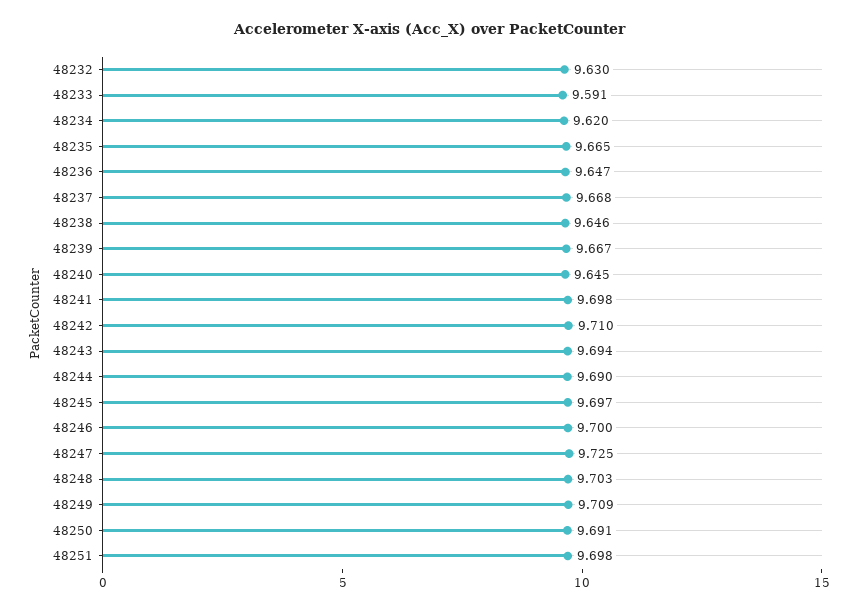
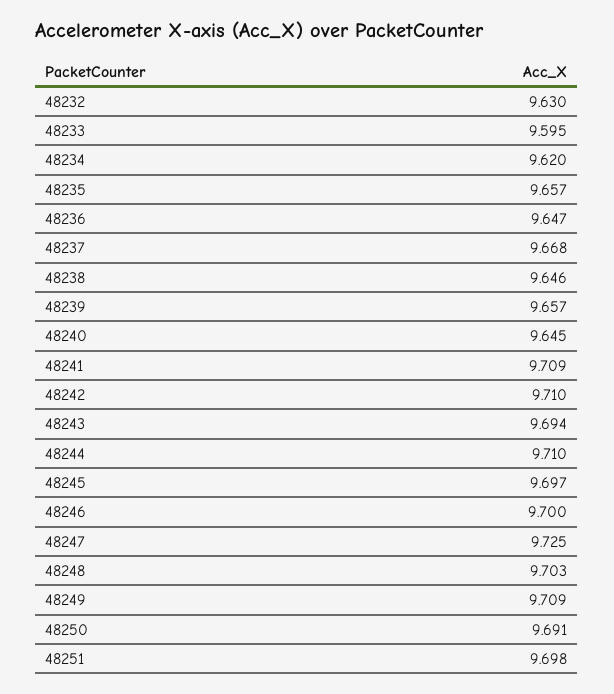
48233: 9.591 -> 9.595
48235: 9.665 -> 9.657
48239: 9.667 -> 9.657
48241: 9.698 -> 9.709
48244: 9.69 -> 9.71

